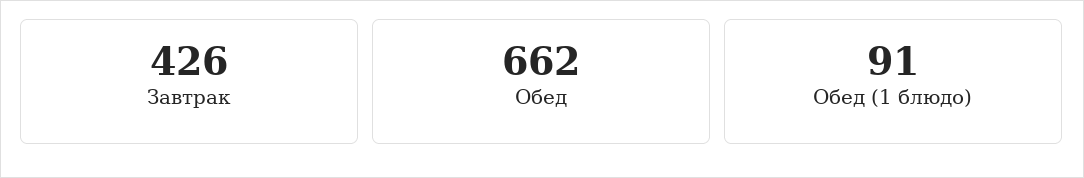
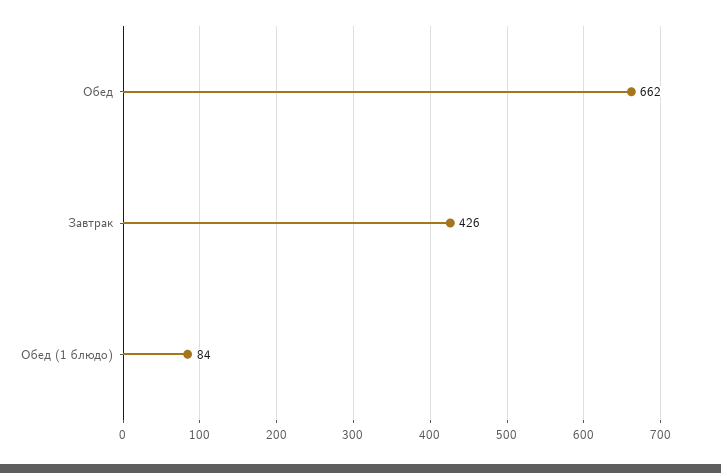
Обед (1 блюдо): 91 -> 84

